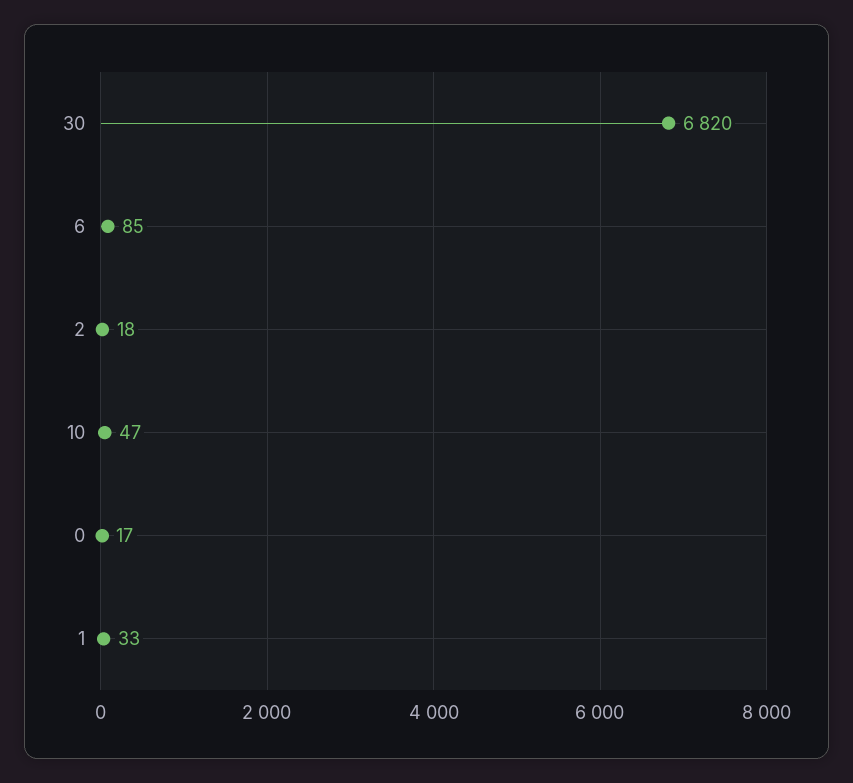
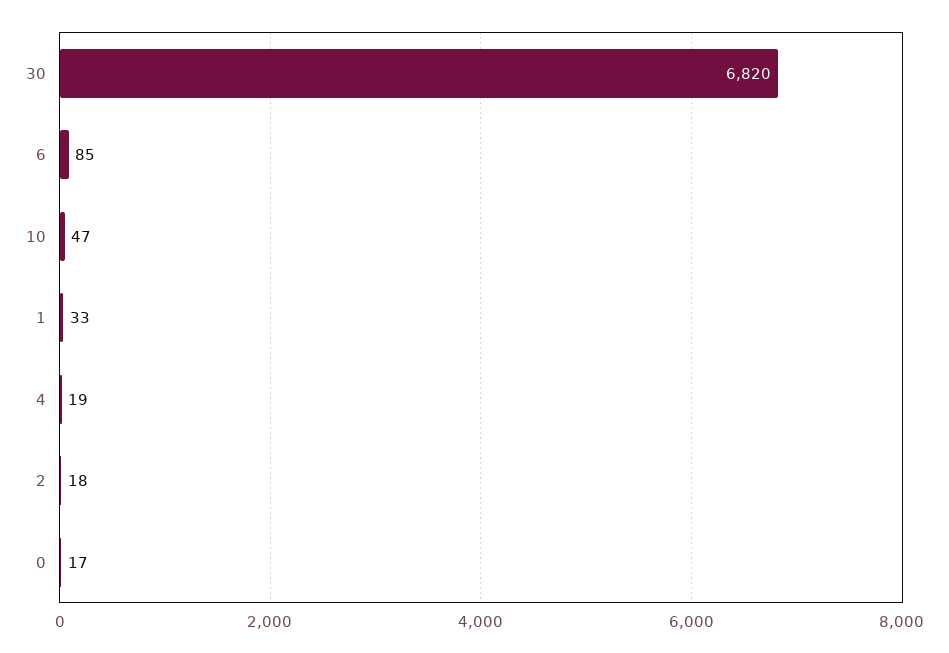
4: none -> 19

